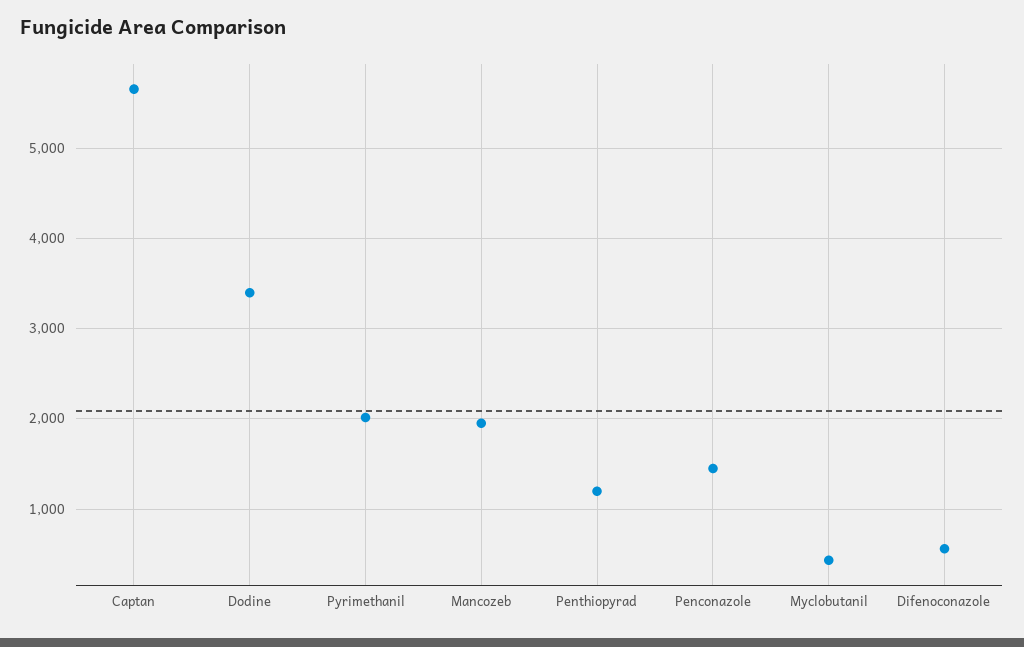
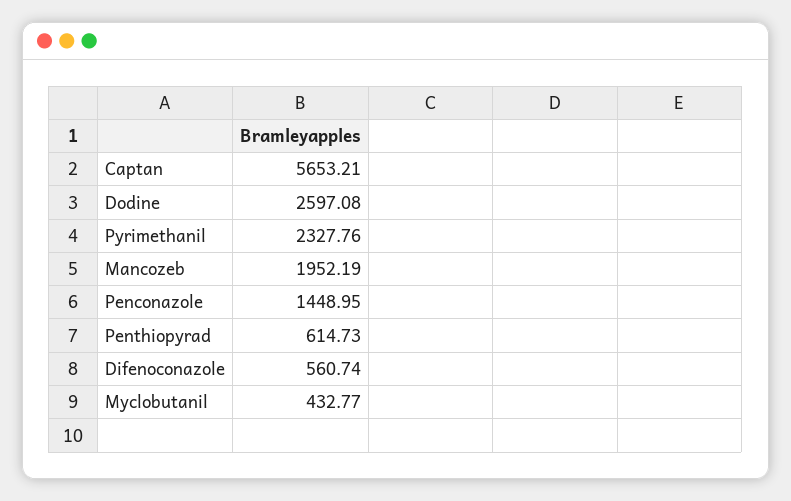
Dodine: 3400 -> 2597.08
Pyrimethanil: 2000 -> 2327.76
Penthiopyrad: 1200 -> 614.73

